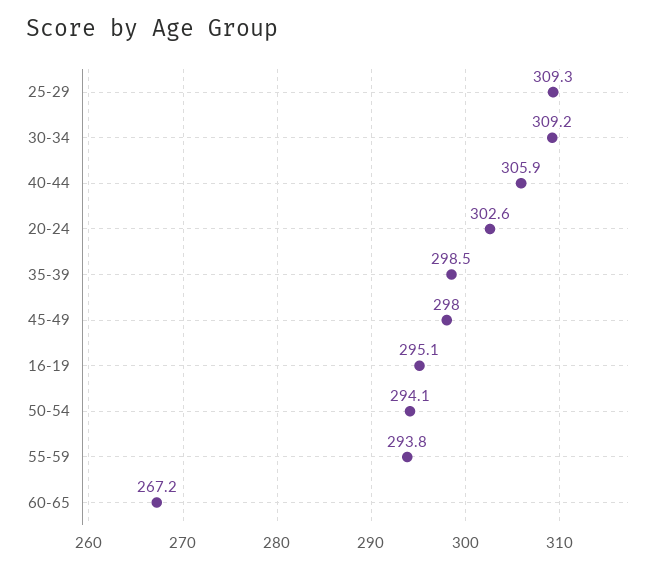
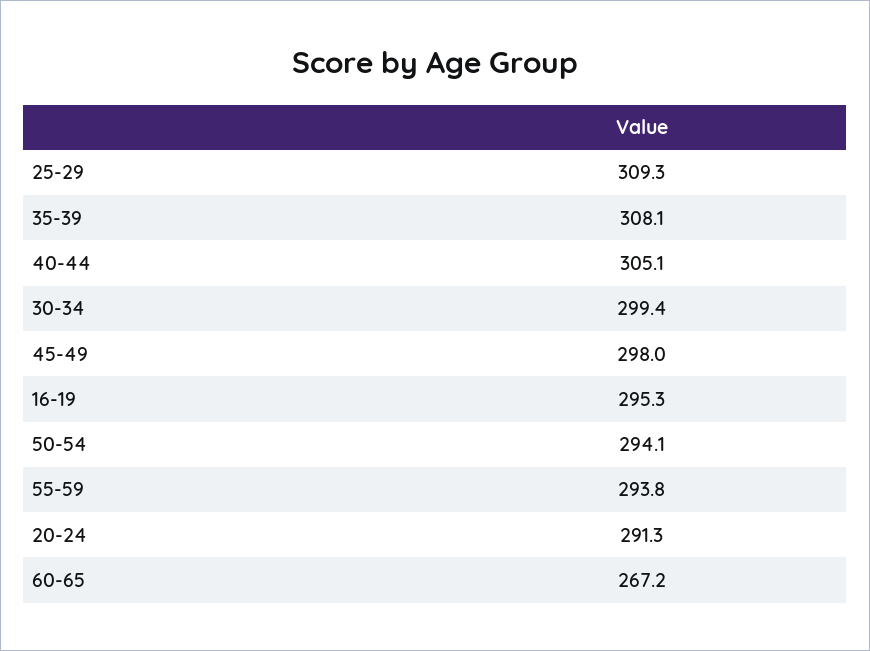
30-34: 309.2 -> 299.4
40-44: 305.9 -> 305.1
20-24: 302.6 -> 291.3
35-39: 298.5 -> 308.1
16-19: 295.1 -> 295.3

